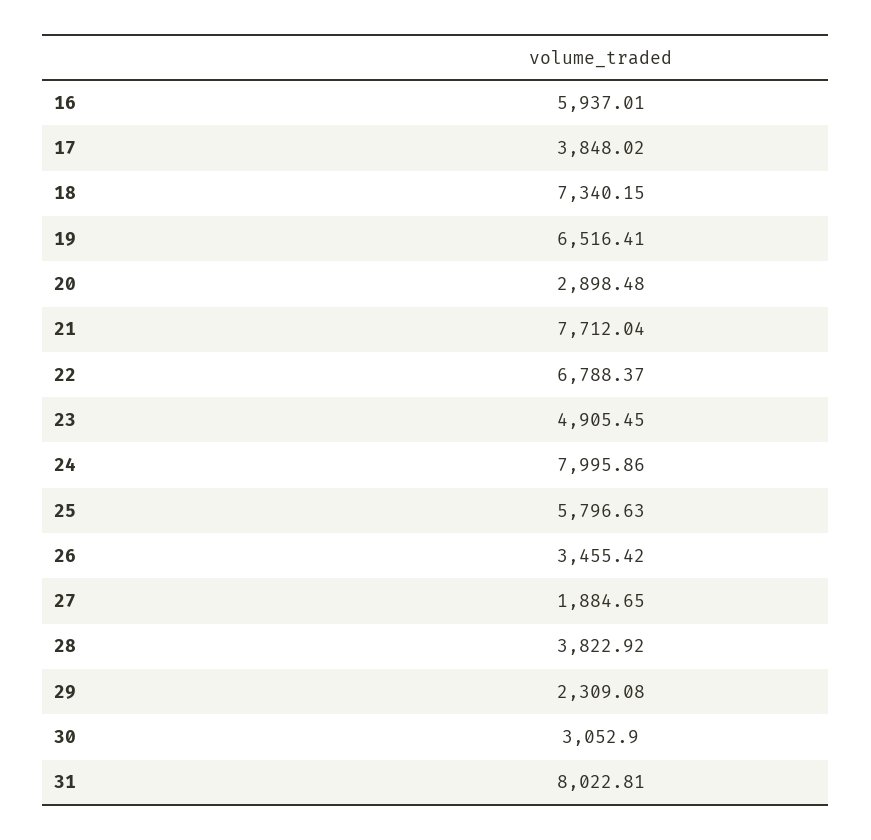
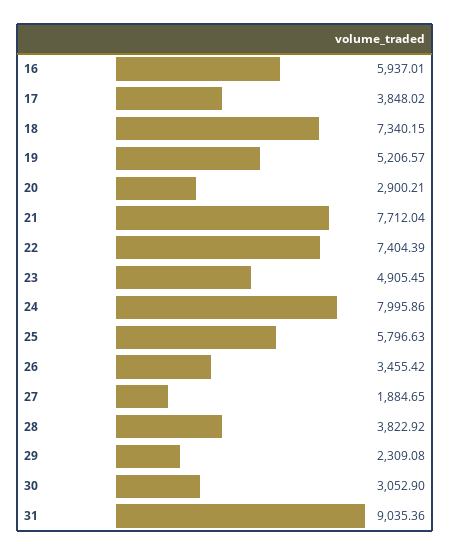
19: 6516.41 -> 5206.57
20: 2898.48 -> 2900.21
22: 6788.37 -> 7404.39
31: 8022.81 -> 9035.36

